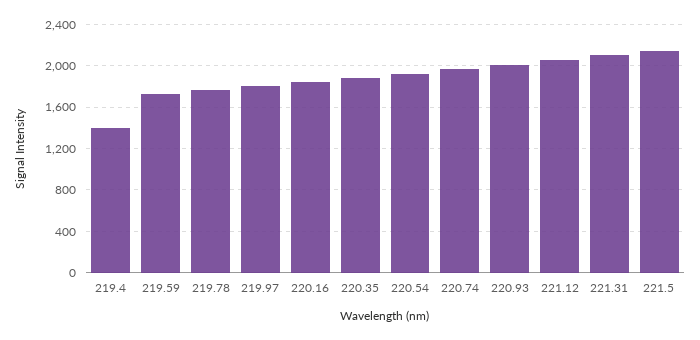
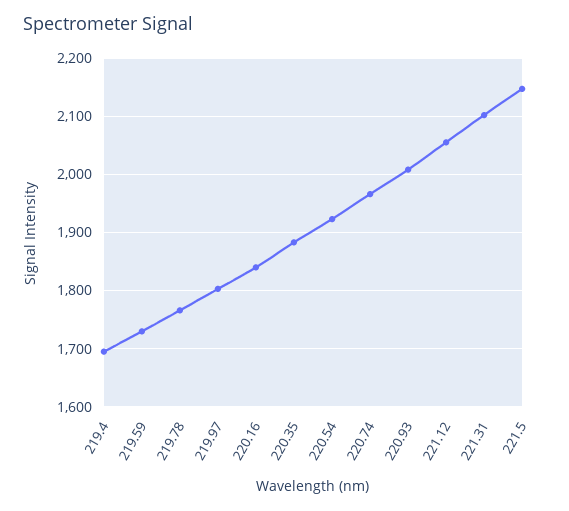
219.4: 1400 -> 1700

